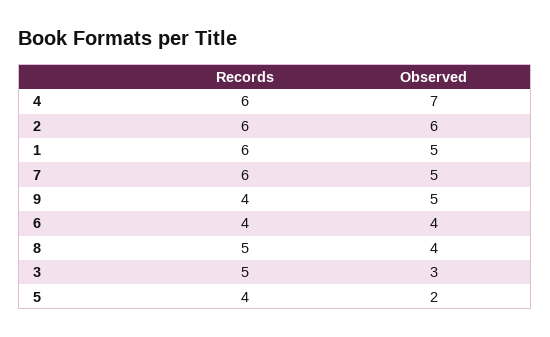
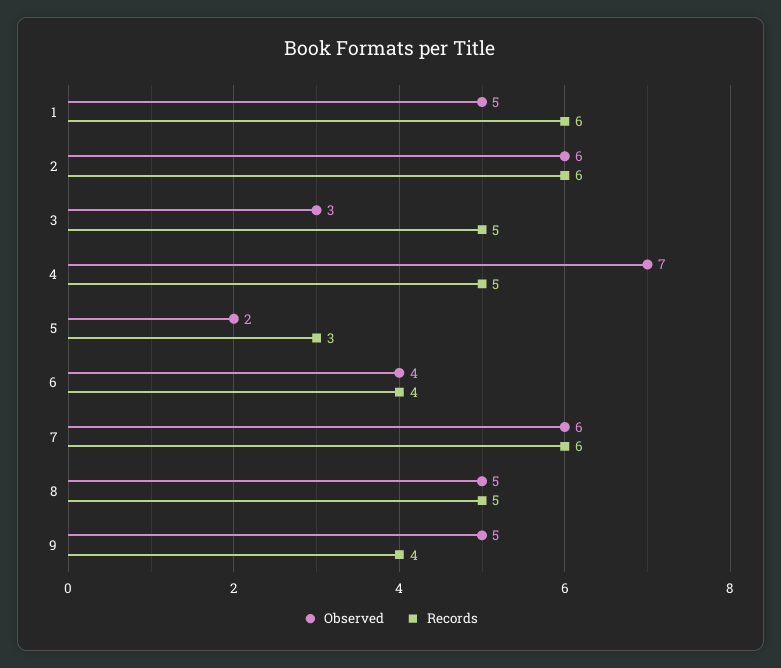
Records, 4: 6 -> 5
Observed, 7: 5 -> 6
Observed, 8: 4 -> 5
Records, 5: 4 -> 3

